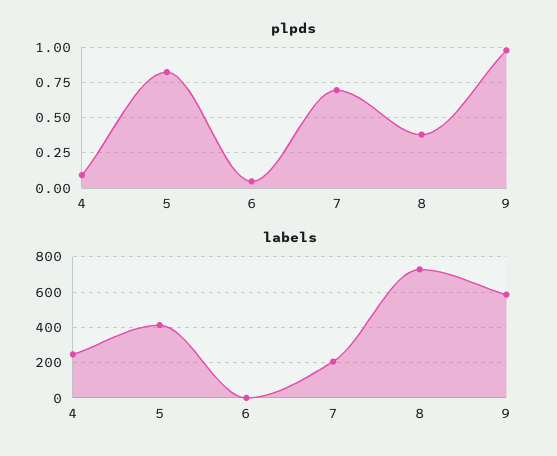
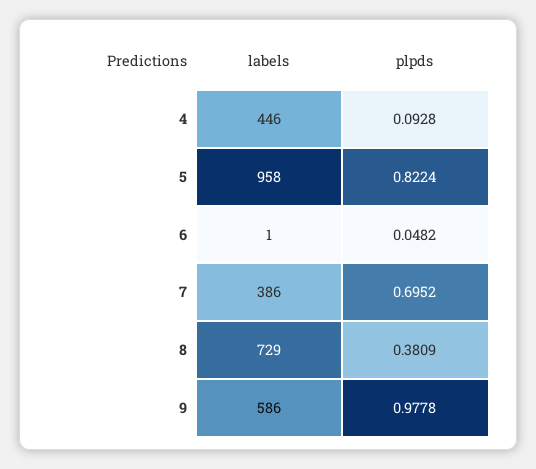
labels, 4: 250 -> 446
labels, 5: 400 -> 958
labels, 7: 200 -> 386

